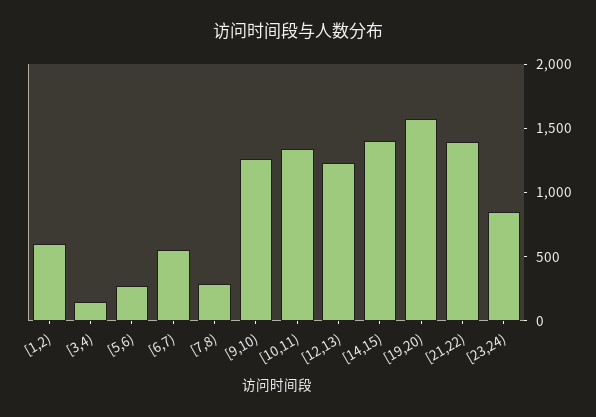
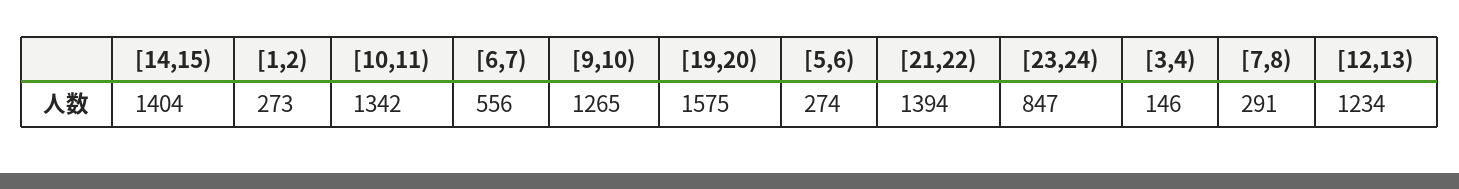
[1,2): 600 -> 273

